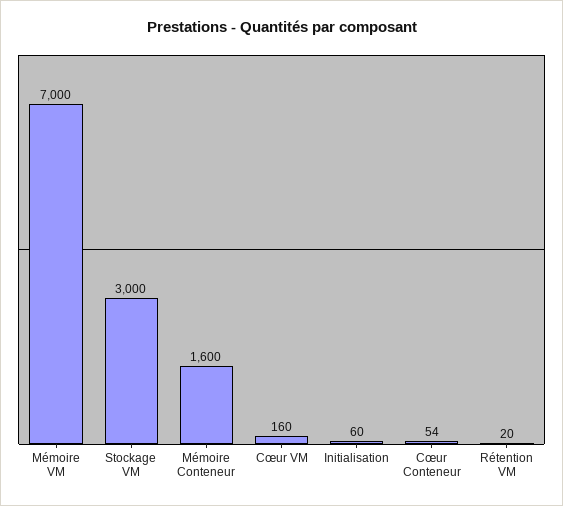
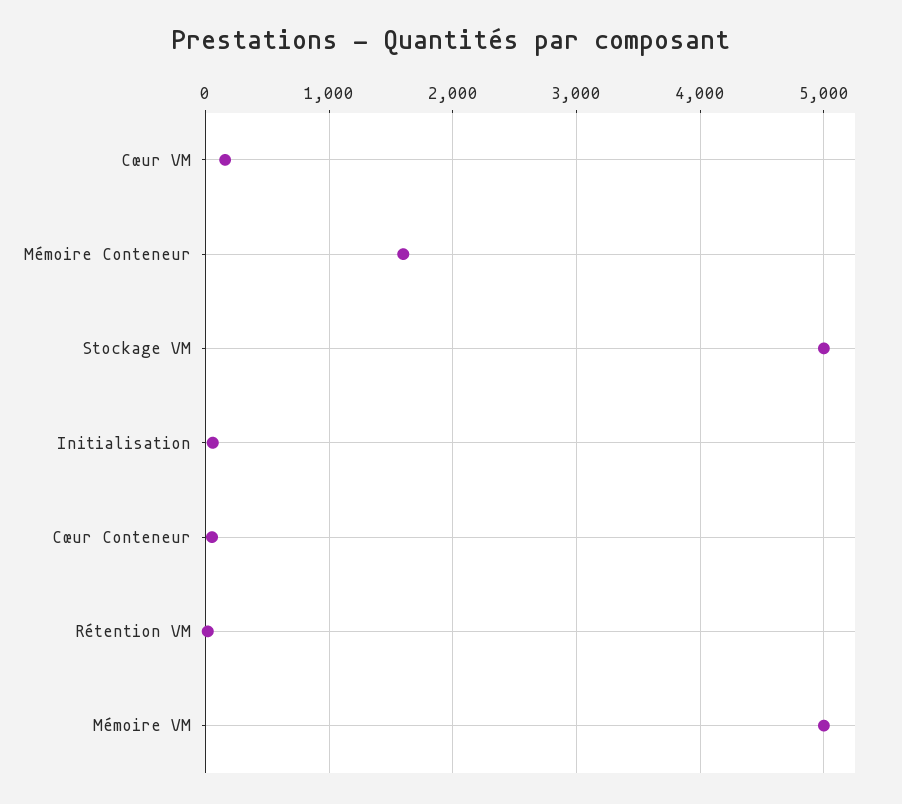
Mémoire VM: 7000 -> 5000
Stockage VM: 3000 -> 5000

